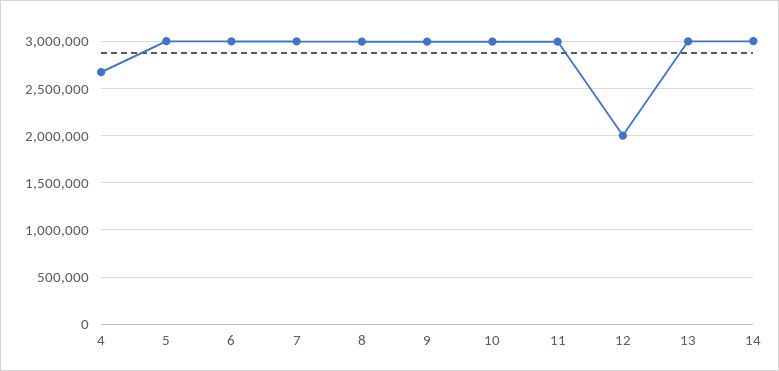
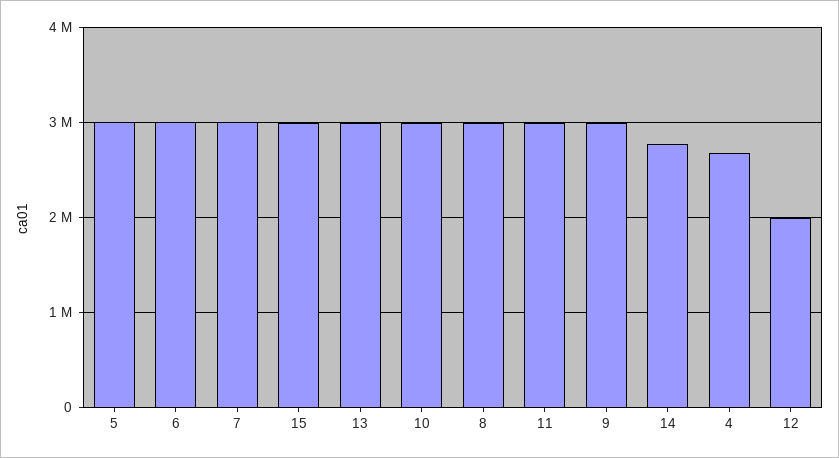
14: 3000000 -> 2800000
15: none -> 3000000

